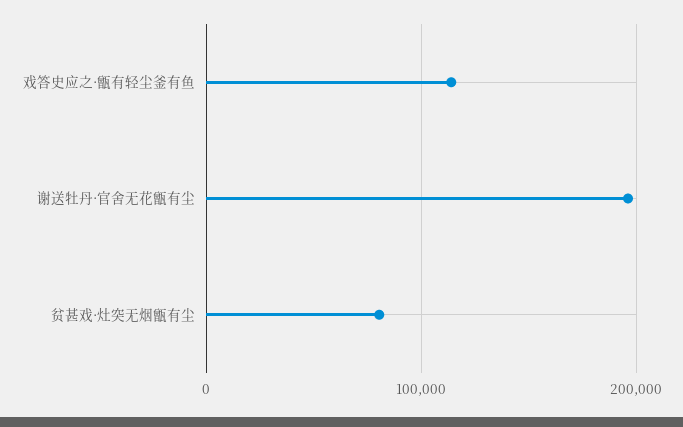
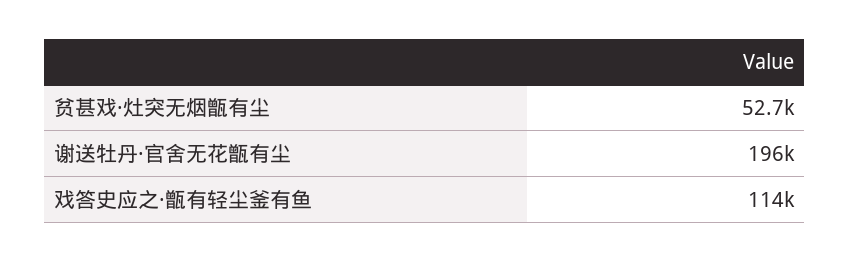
贫甚戏·灶突无烟甑有尘: 80000 -> 52700

